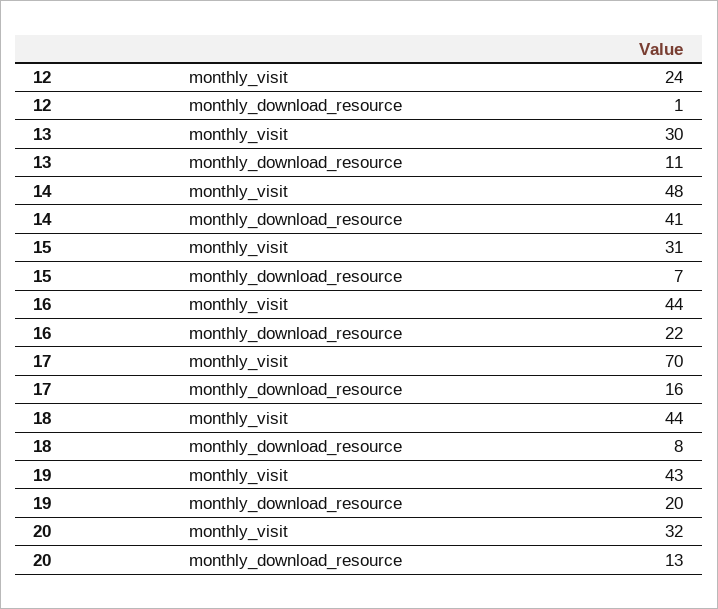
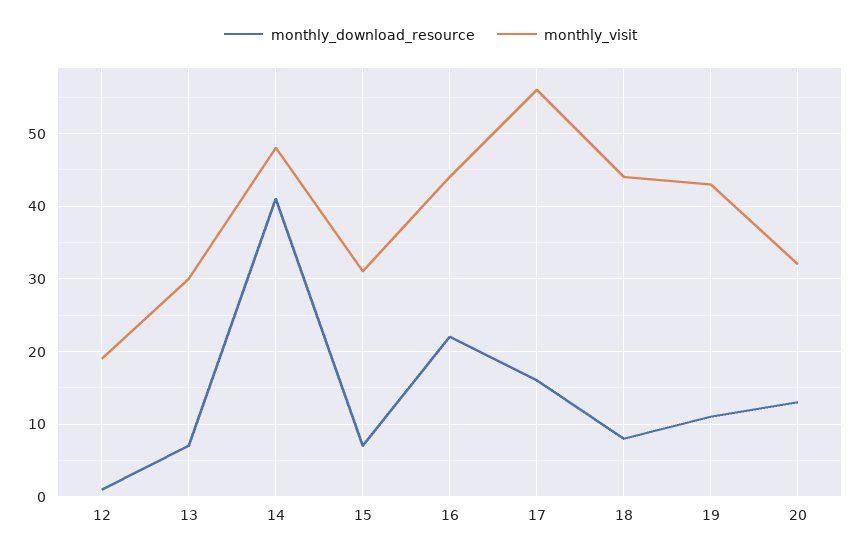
monthly_visit, 12: 24 -> 19
monthly_download_resource, 13: 11 -> 7
monthly_visit, 17: 70 -> 56
monthly_download_resource, 19: 20 -> 11

